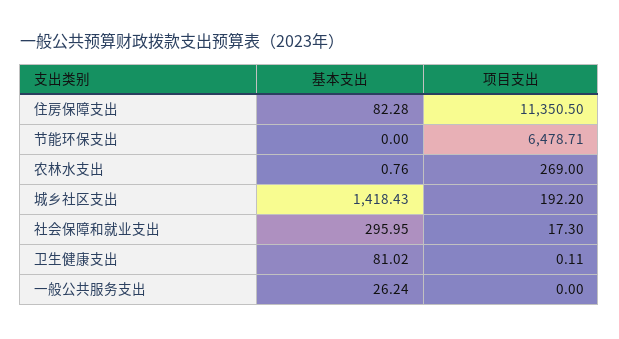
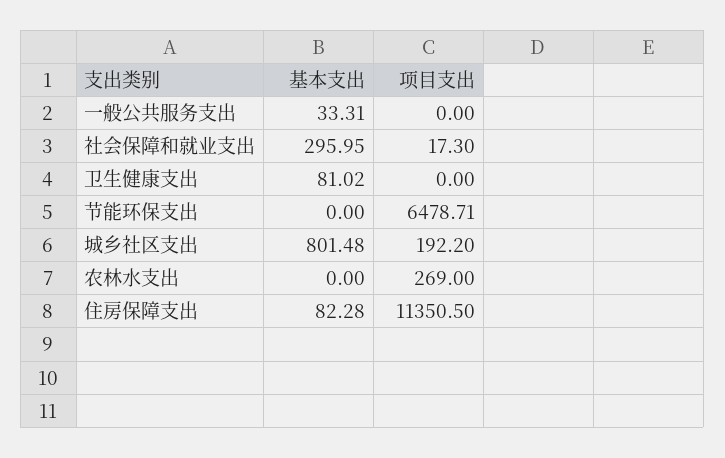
基本支出, 农林水支出: 0.76 -> 0
基本支出, 城乡社区支出: 1418.43 -> 801.48
项目支出, 卫生健康支出: 0.11 -> 0
基本支出, 一般公共服务支出: 26.24 -> 33.31

